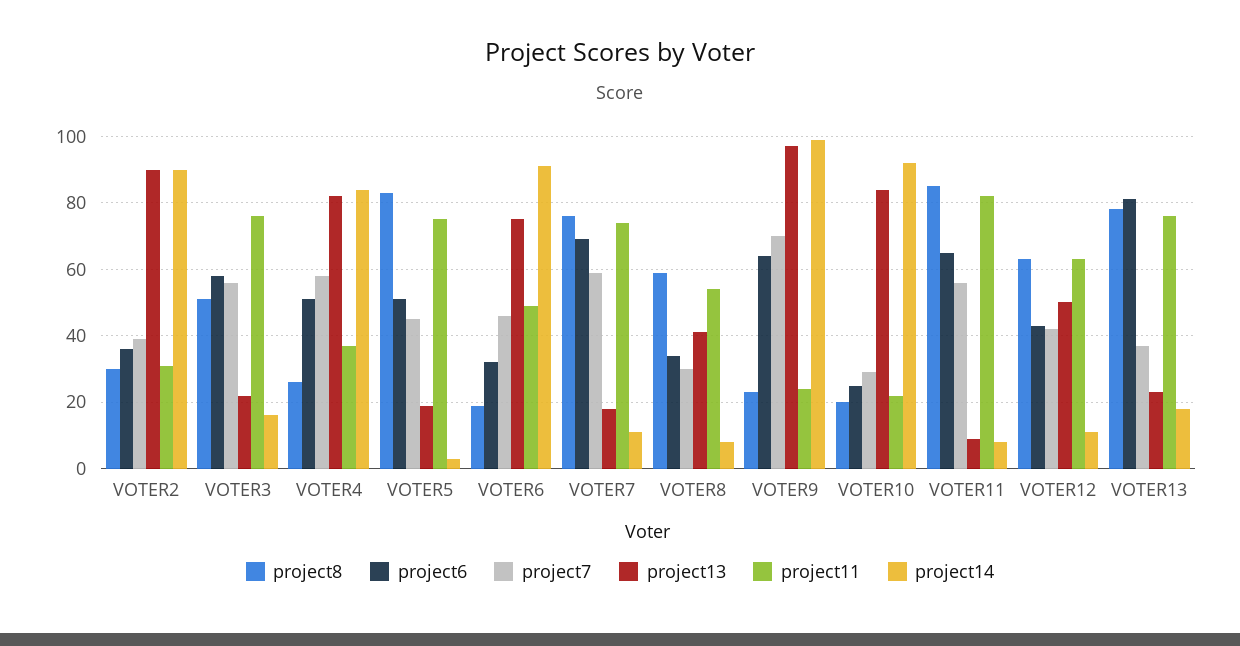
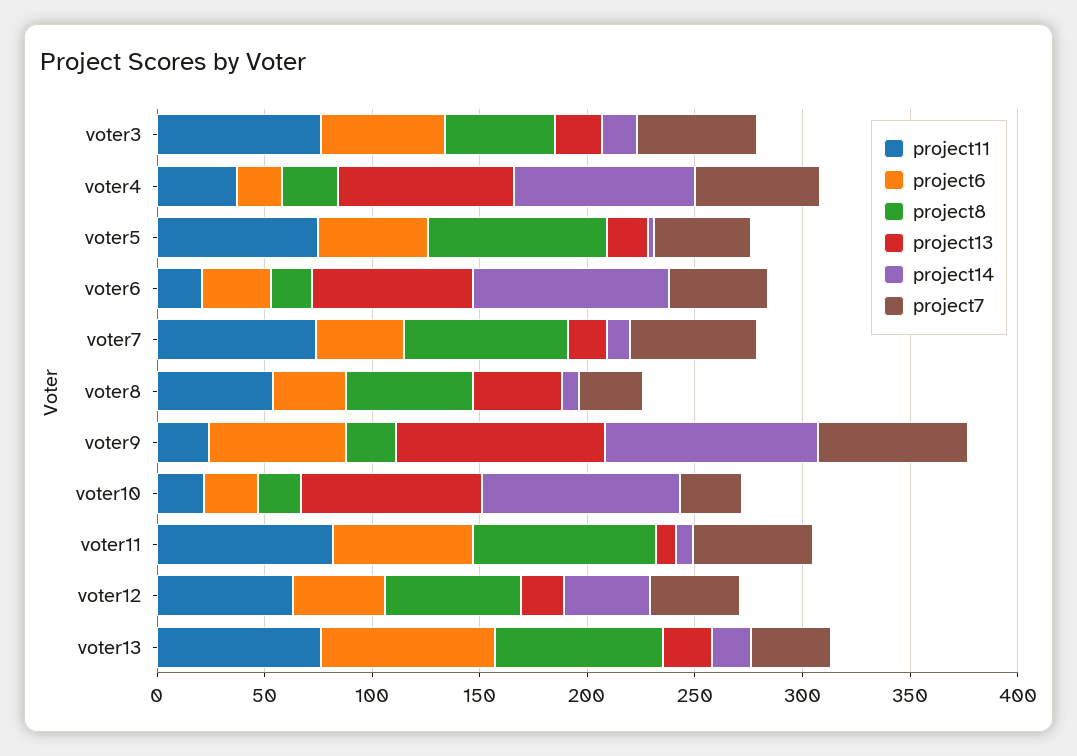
project8, VOTER2: 30 -> none
project6, VOTER2: 35 -> none
project7, VOTER2: 40 -> none
project13, VOTER2: 90 -> none
project11, VOTER2: 30 -> none
project14, VOTER2: 90 -> none
project6, VOTER4: 50 -> 20
project11, VOTER6: 50 -> 20
project6, VOTER7: 70 -> 40
project13, VOTER12: 50 -> 20
project14, VOTER12: 10 -> 40

